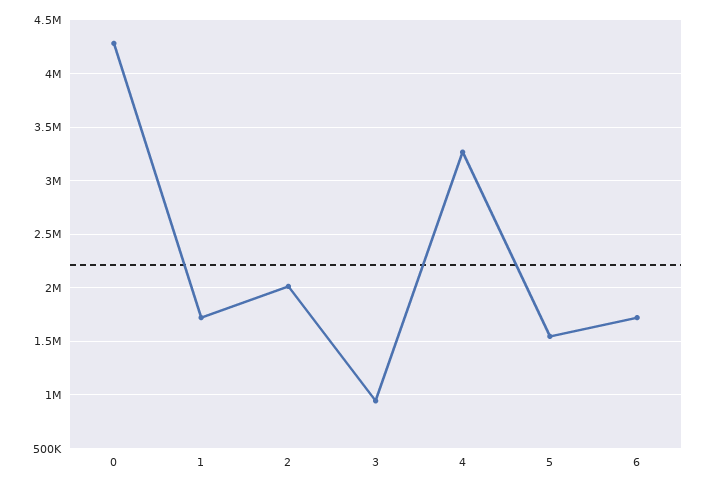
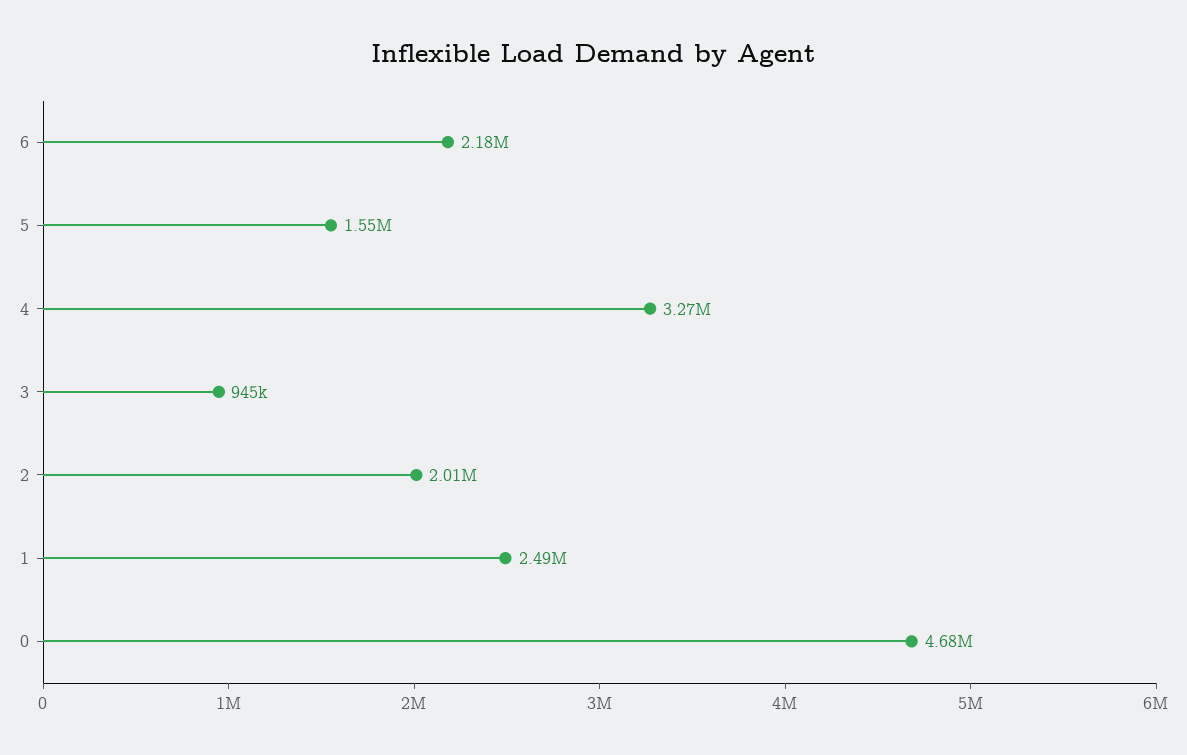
0: 4300000 -> 4680000
1: 1700000 -> 2490000
6: 1700000 -> 2180000

